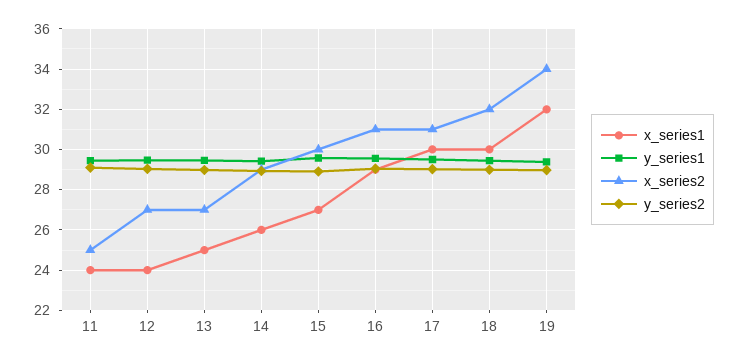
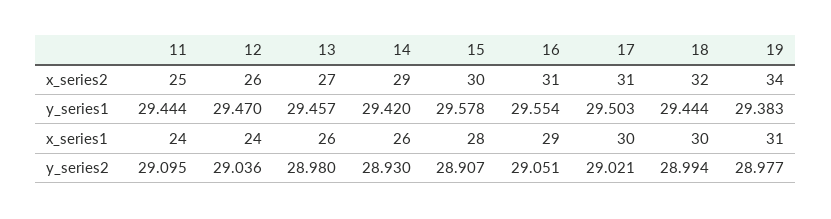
x_series2, 12: 27 -> 26
x_series1, 13: 25 -> 26
x_series1, 15: 27 -> 28
x_series1, 19: 32 -> 31

